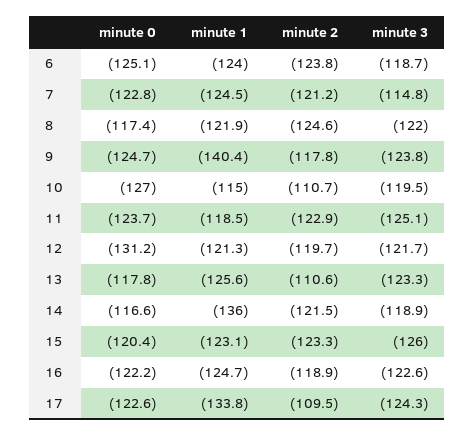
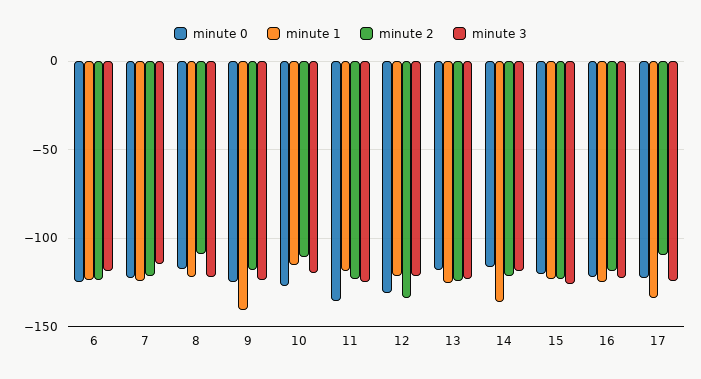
minute 2, 8: -124.6 -> -110
minute 0, 11: -123.7 -> -135
minute 2, 12: -119.7 -> -135
minute 2, 13: -110.6 -> -125

